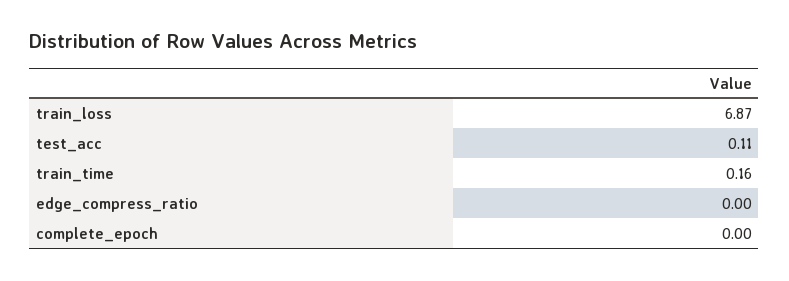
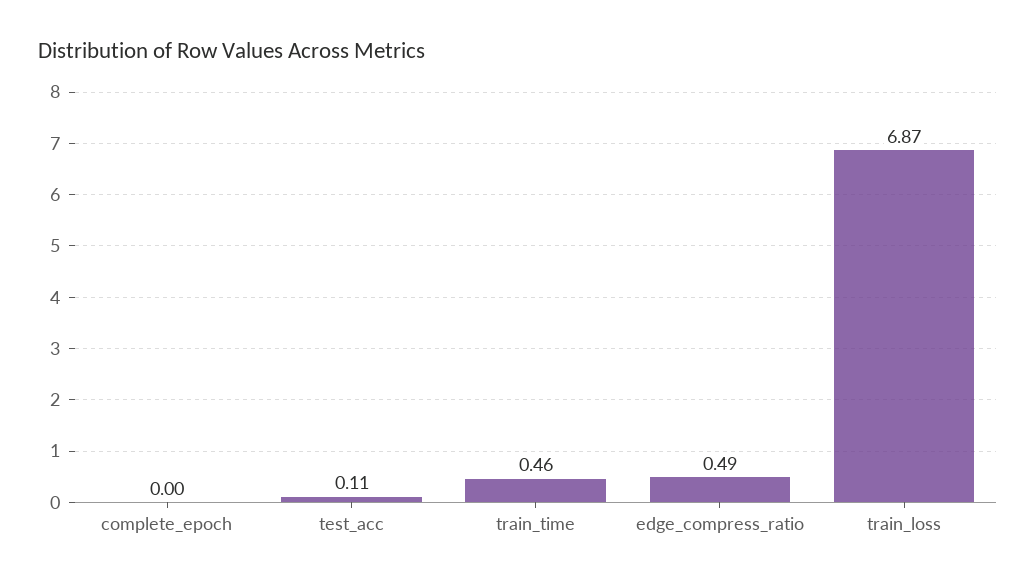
train_time: 0.16 -> 0.46
edge_compress_ratio: 0 -> 0.49

